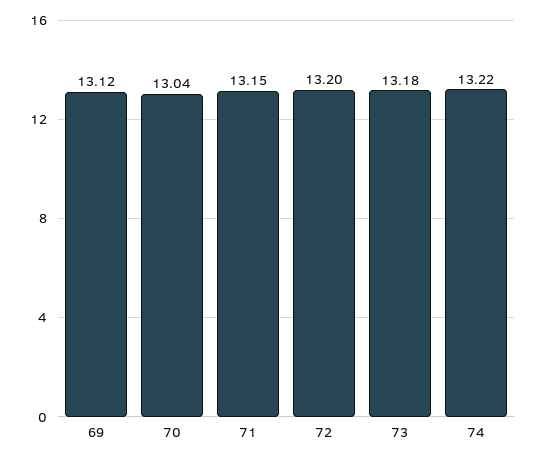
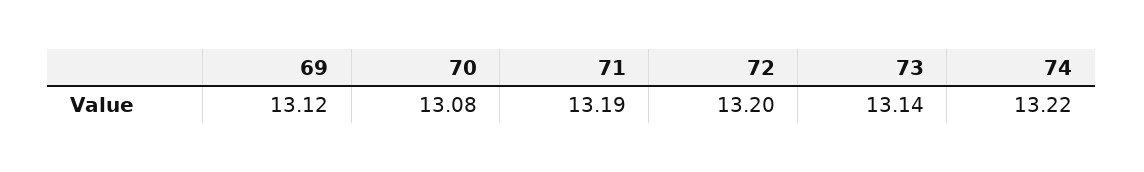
70: 13.04 -> 13.08
71: 13.15 -> 13.19
73: 13.18 -> 13.14

